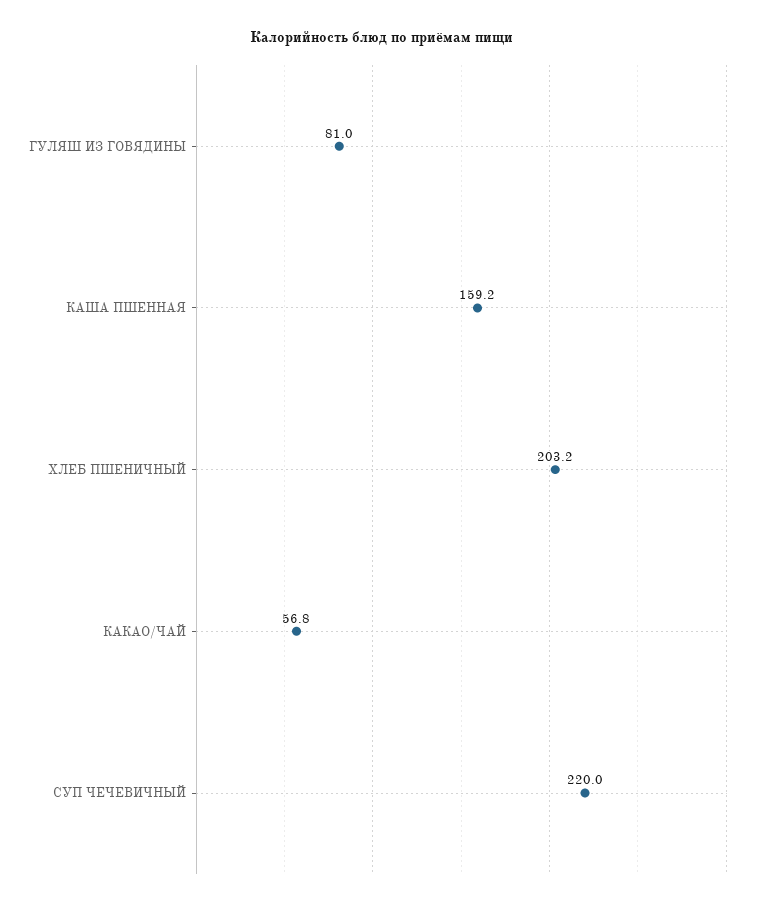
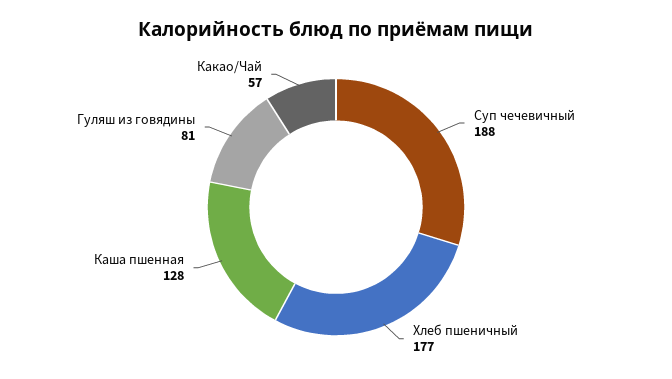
КАША ПШЕННАЯ: 159.2 -> 128
ХЛЕБ ПШЕНИЧНЫЙ: 203.2 -> 177
СУП ЧЕЧЕВИЧНЫЙ: 220 -> 188

